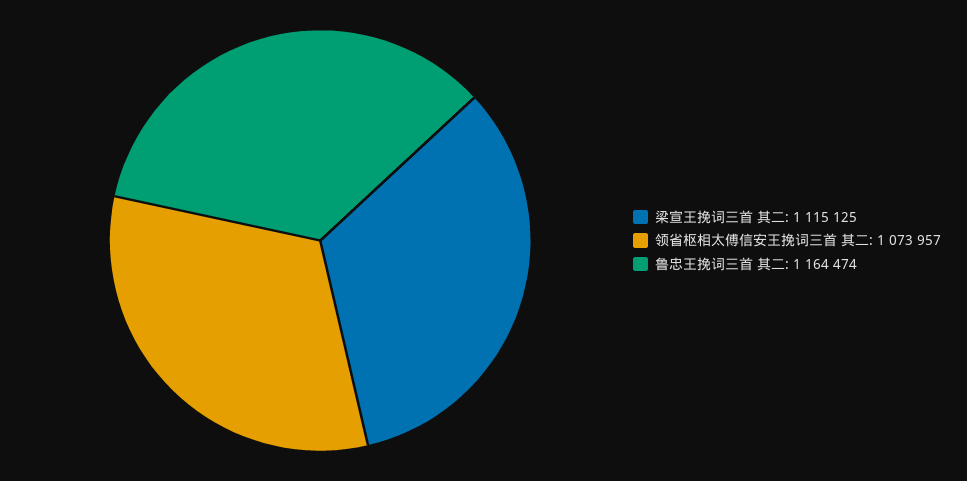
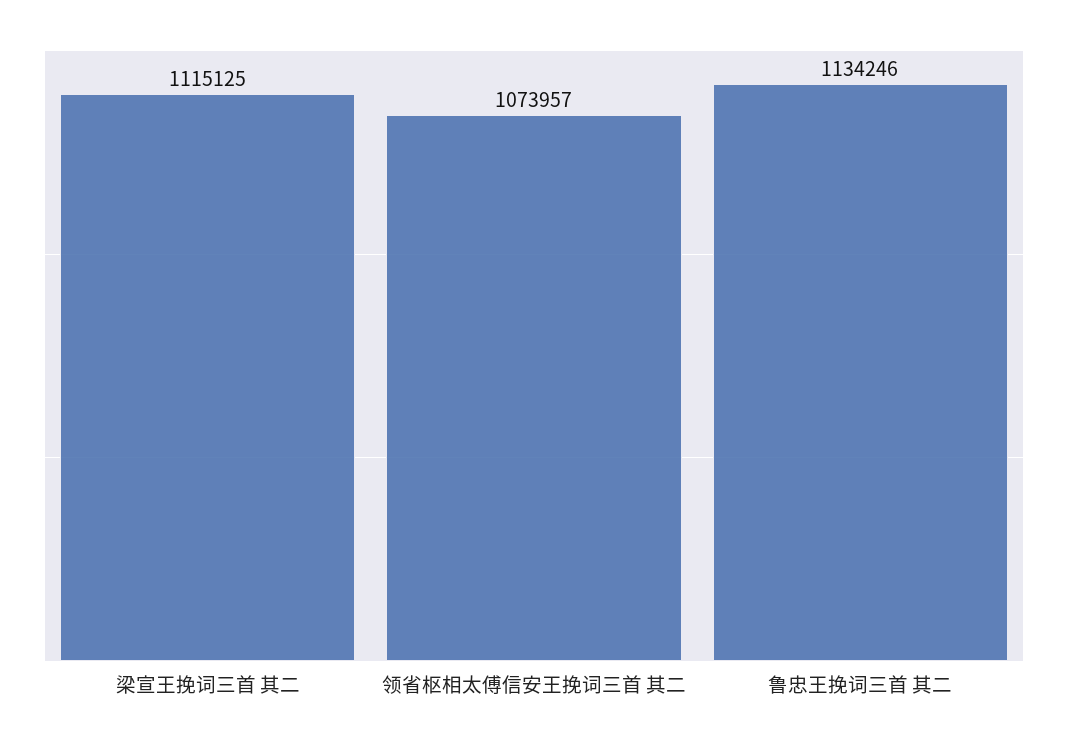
鲁忠王挽词三首 其二: 1164474 -> 1134246

